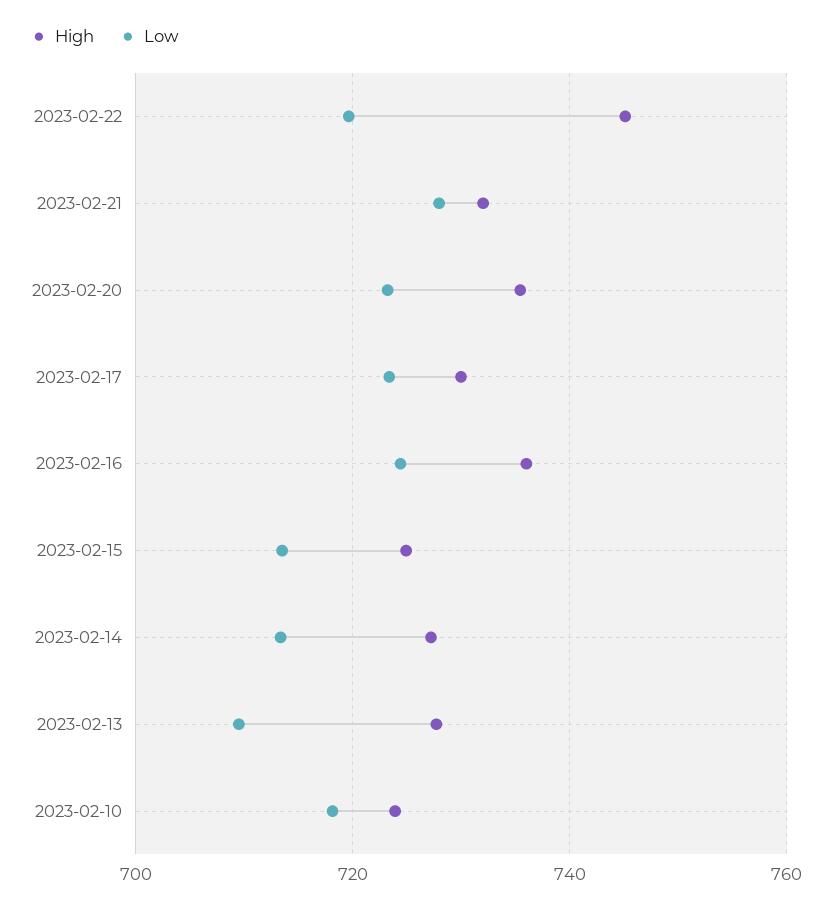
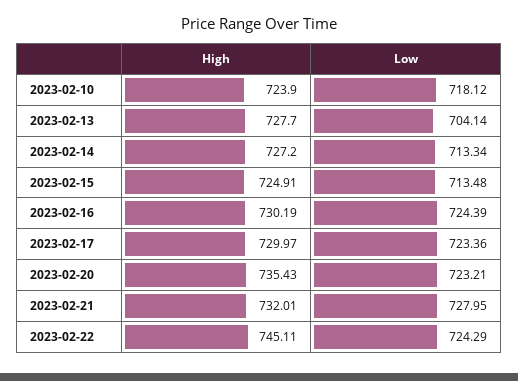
Low, 2023-02-22: 720 -> 724.29
High, 2023-02-16: 736 -> 730.19
Low, 2023-02-13: 710 -> 704.14

